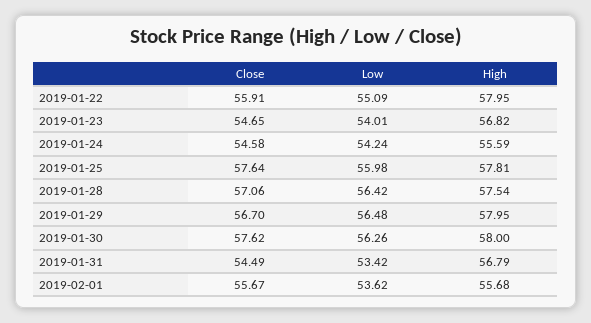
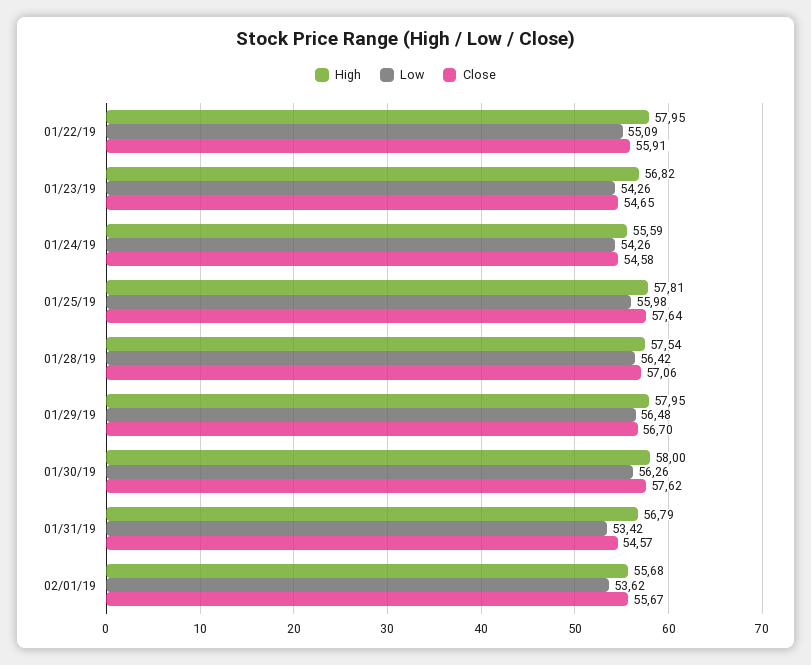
Low, 2019-01-23: 54.01 -> 54.26
Low, 2019-01-24: 54.24 -> 54.26
Close, 2019-01-31: 54.49 -> 54.57

